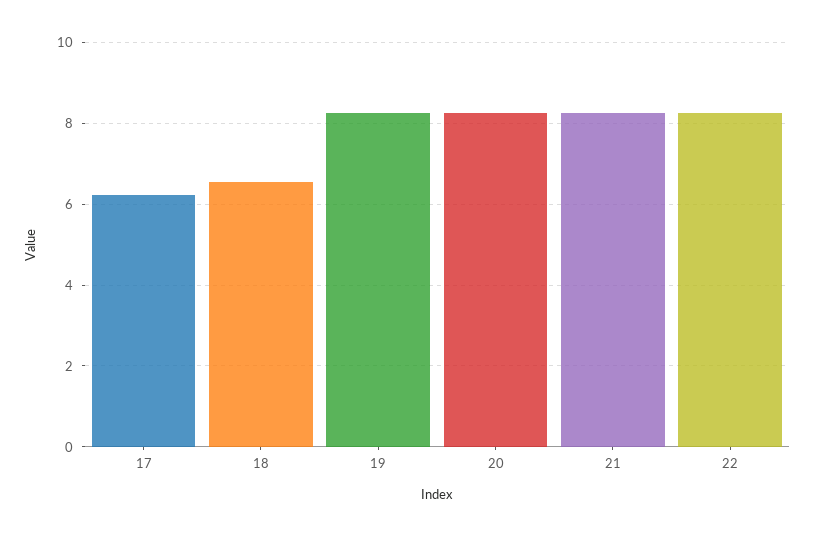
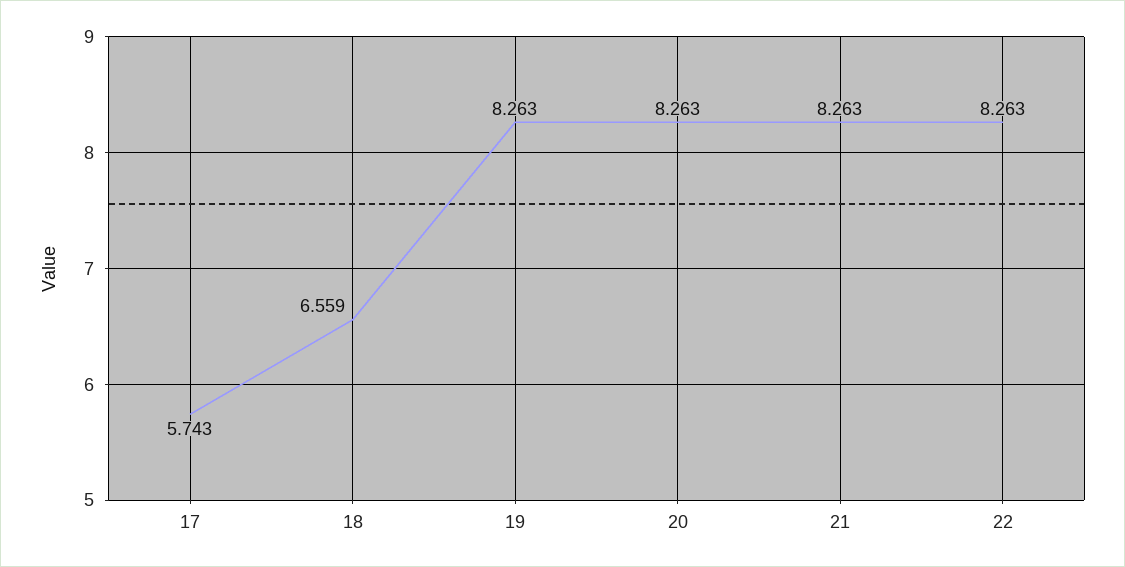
17: 6.2 -> 5.743

